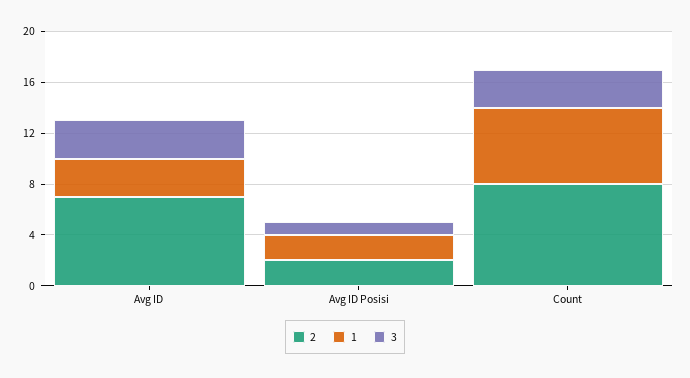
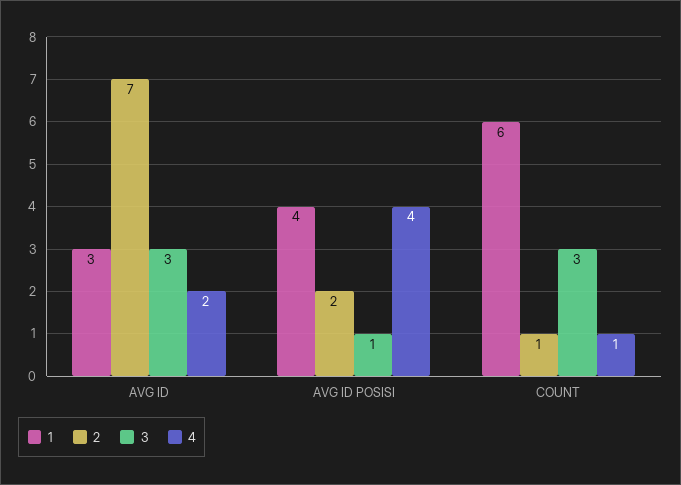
1, Avg ID Posisi: 2 -> 4
2, Count: 8 -> 1
4, Avg ID: none -> 2
4, Avg ID Posisi: none -> 4
4, Count: none -> 1

